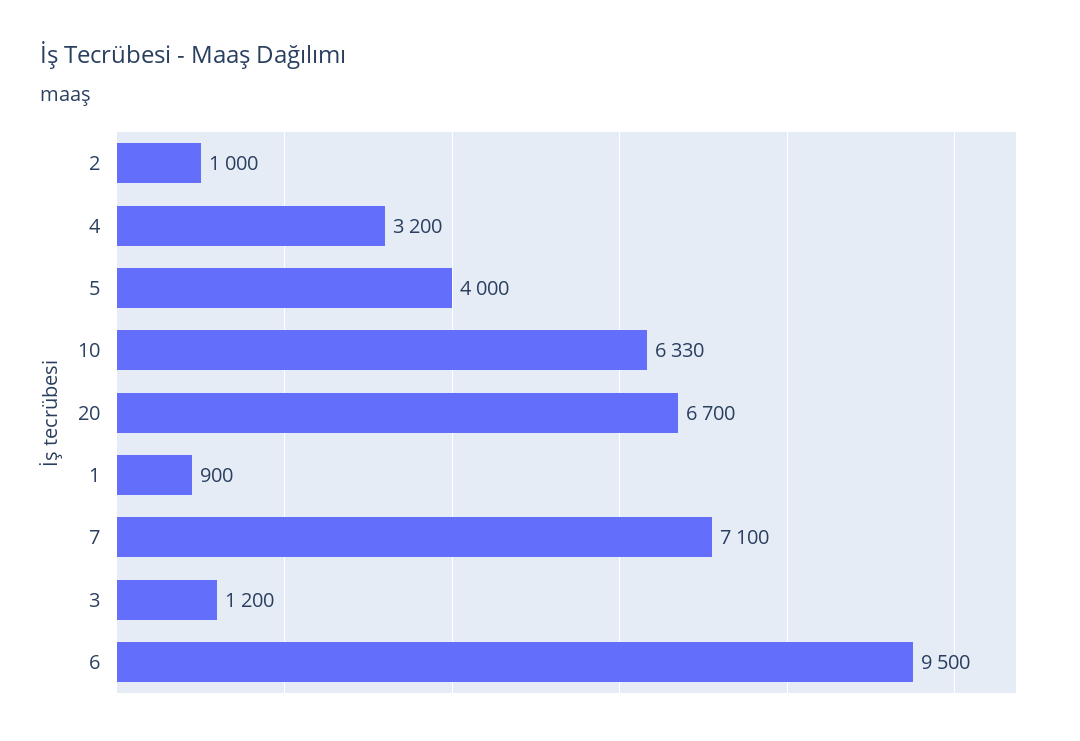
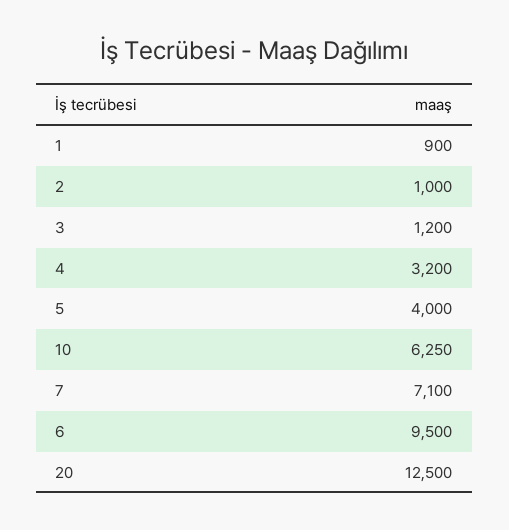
10: 6330 -> 6250
20: 6700 -> 12500

